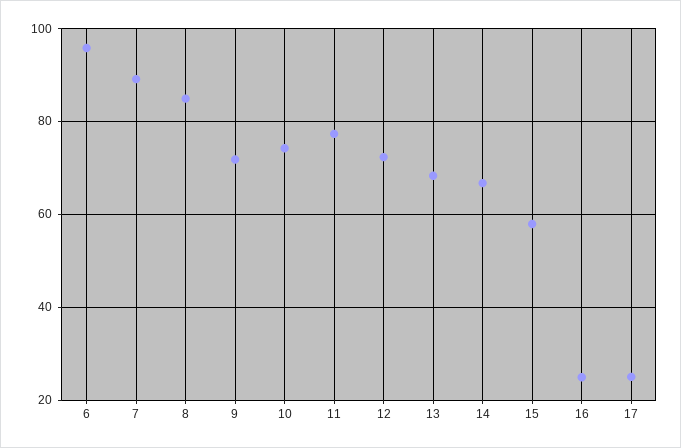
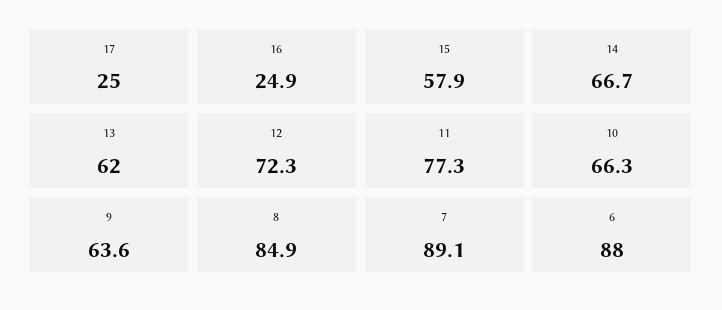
6: 96 -> 88
9: 72 -> 63.6
10: 74 -> 66.3
13: 68 -> 62

